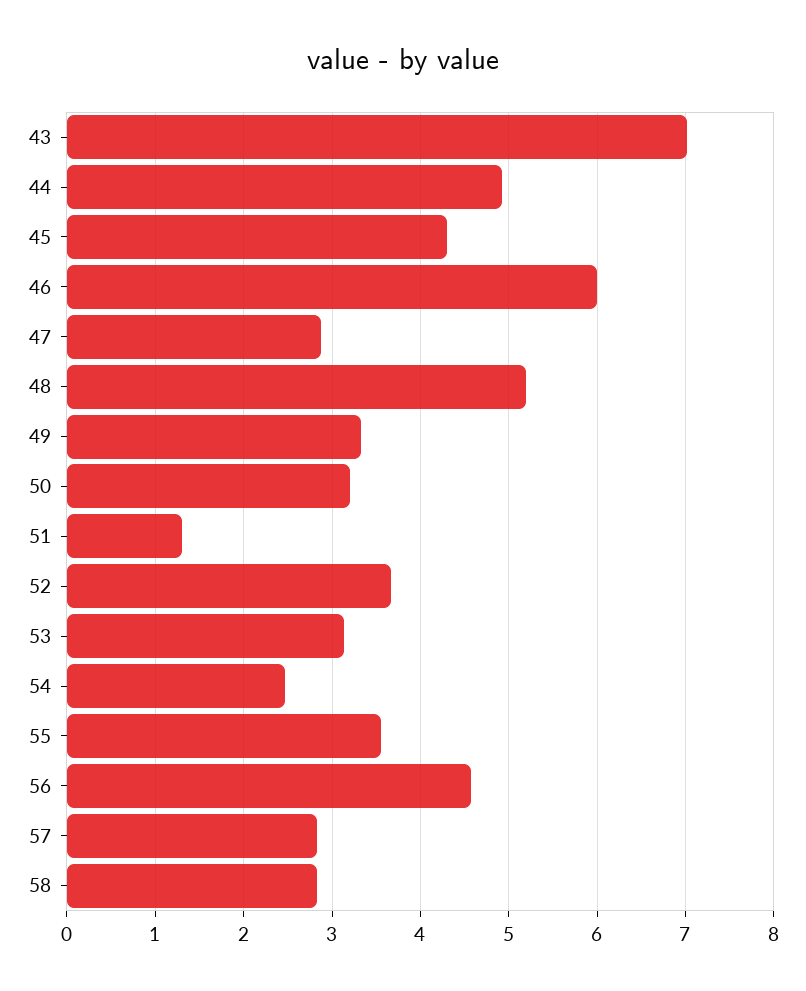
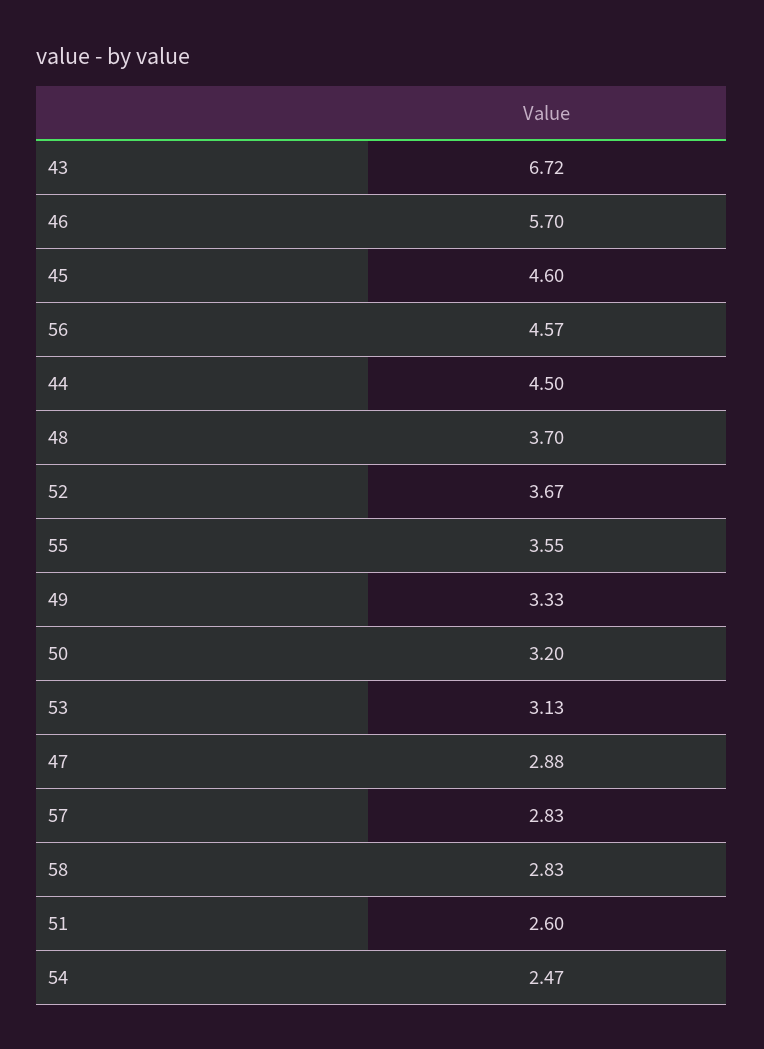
43: 7 -> 6.72
44: 4.9 -> 4.5
45: 4.3 -> 4.6
46: 6 -> 5.7
48: 5.2 -> 3.7
51: 1.3 -> 2.6

